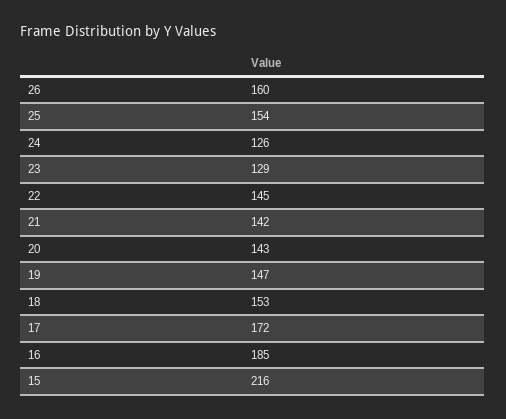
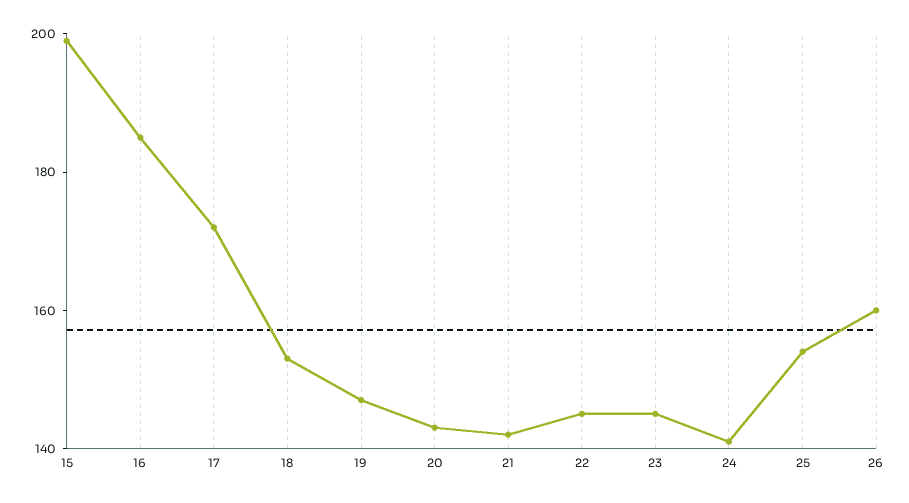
24: 126 -> 140
23: 129 -> 145
15: 216 -> 200

